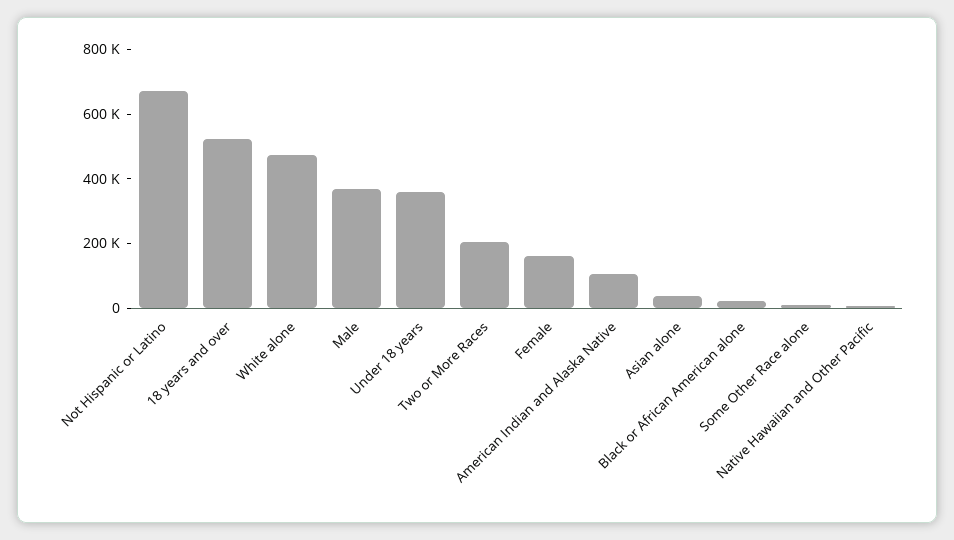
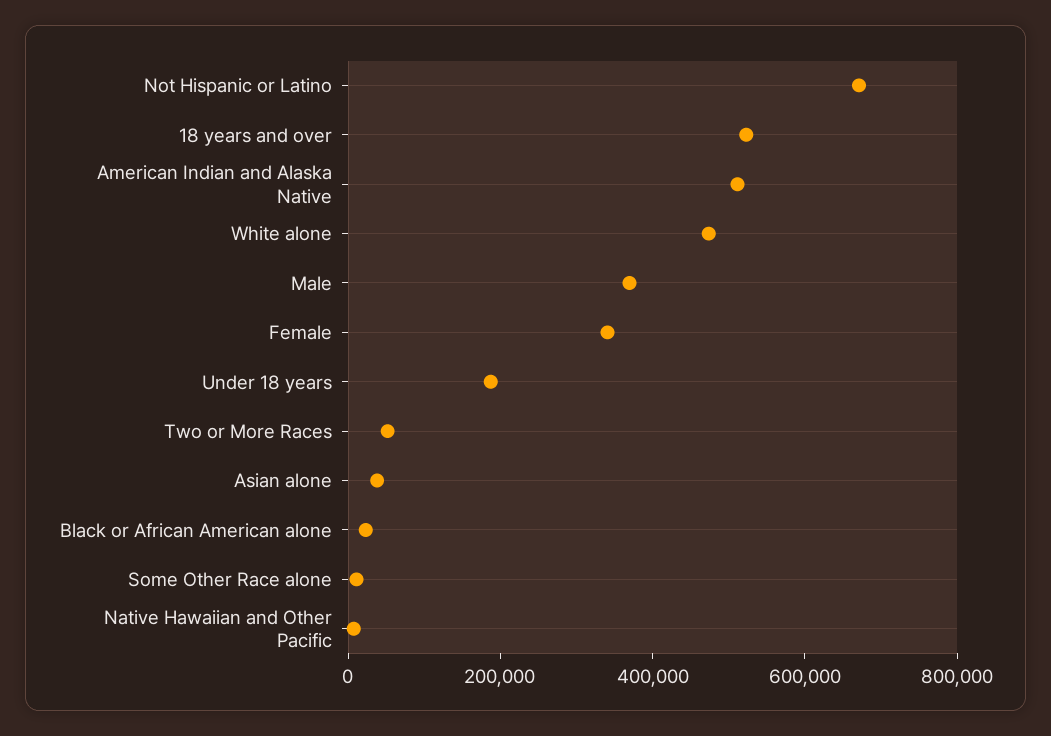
Under 18 years: 350000 -> 200000
Two or More Races: 200000 -> 50000
Female: 150000 -> 350000
American Indian and Alaska Native: 100000 -> 500000

